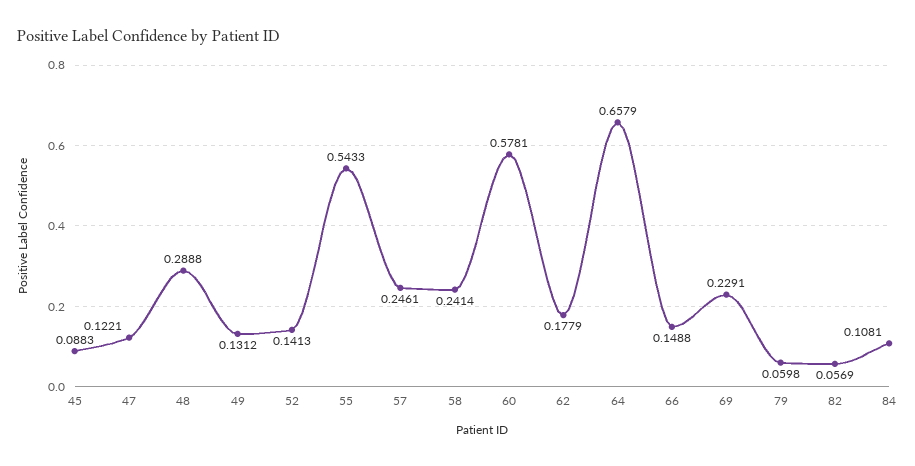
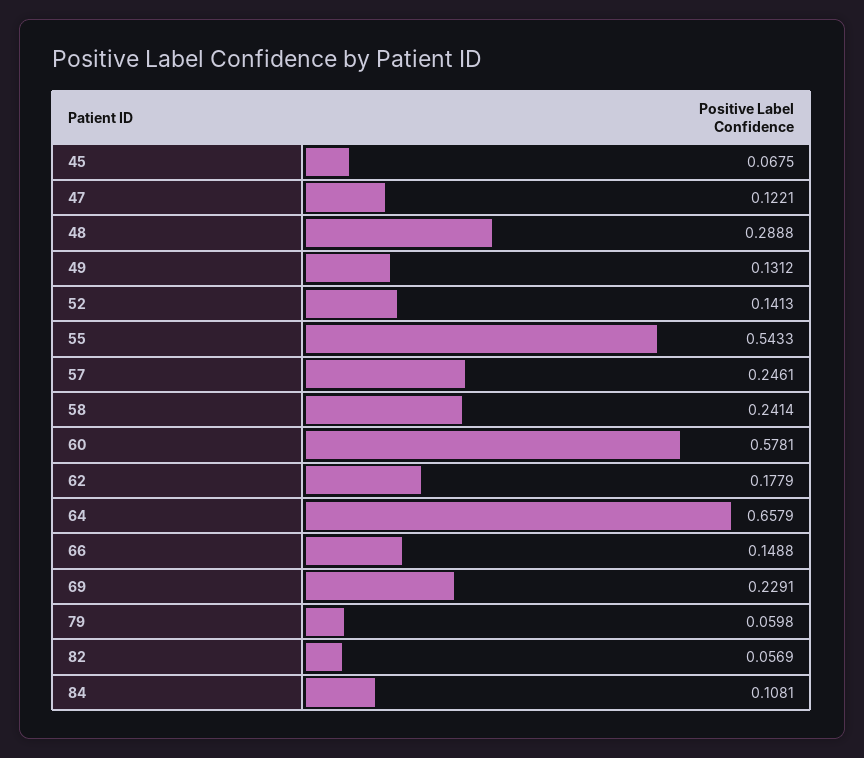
45: 0.0883 -> 0.0675

